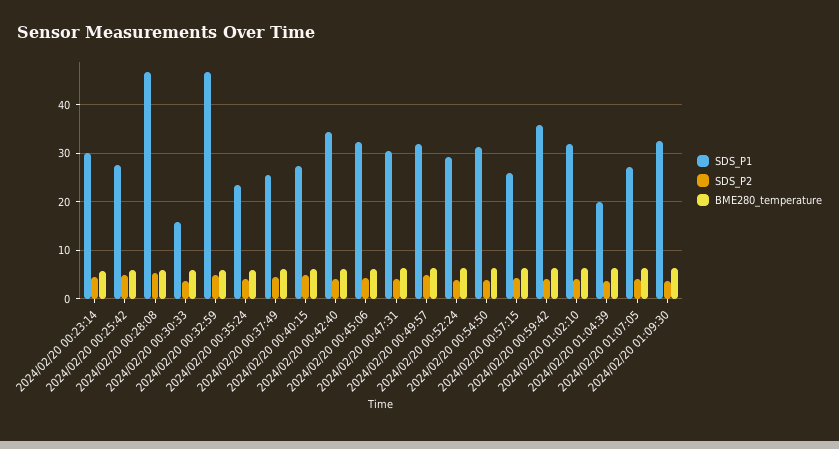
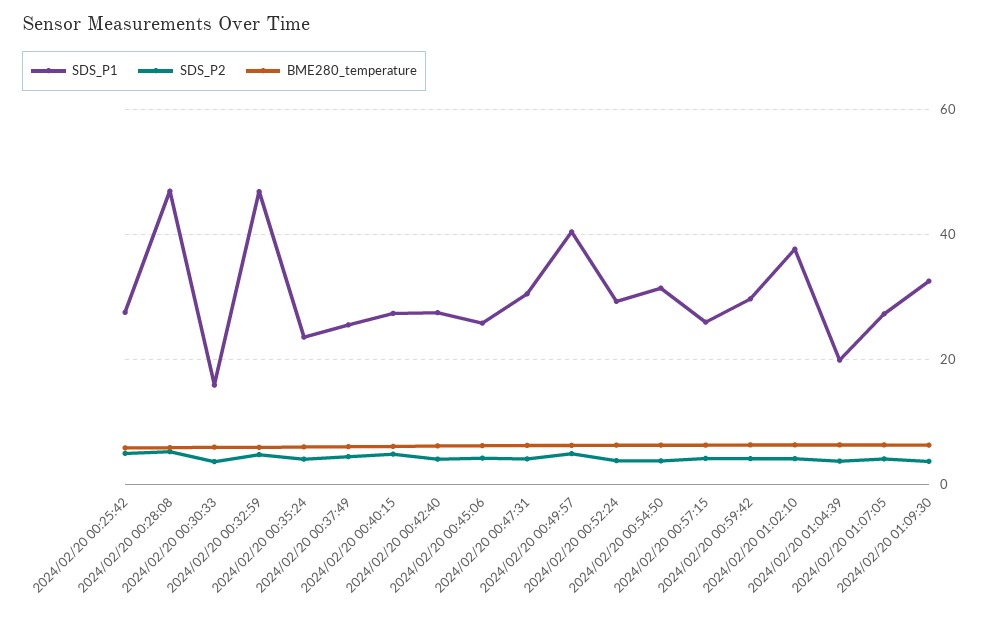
SDS_P1, 2024/02/20 00:23:14: 30 -> none
SDS_P2, 2024/02/20 00:23:14: 4 -> none
BME280_temperature, 2024/02/20 00:23:14: 6 -> none
SDS_P1, 2024/02/20 00:42:40: 34 -> 28
SDS_P1, 2024/02/20 00:45:06: 32 -> 26
SDS_P1, 2024/02/20 00:49:57: 32 -> 40
SDS_P1, 2024/02/20 00:59:42: 36 -> 30
SDS_P1, 2024/02/20 01:02:10: 32 -> 38

